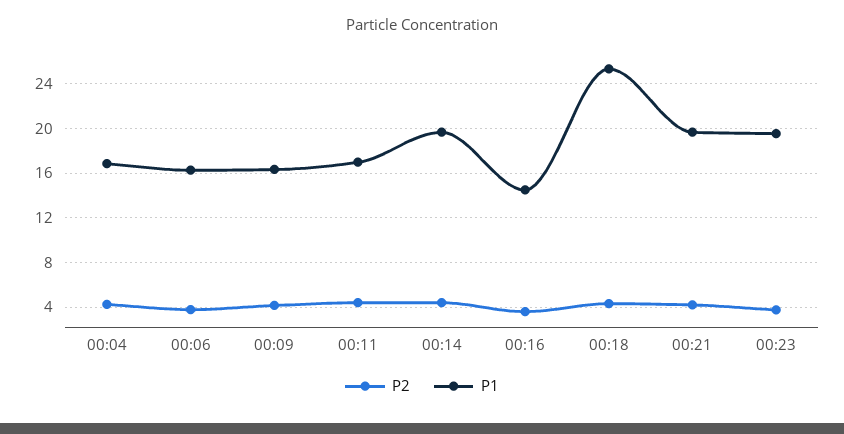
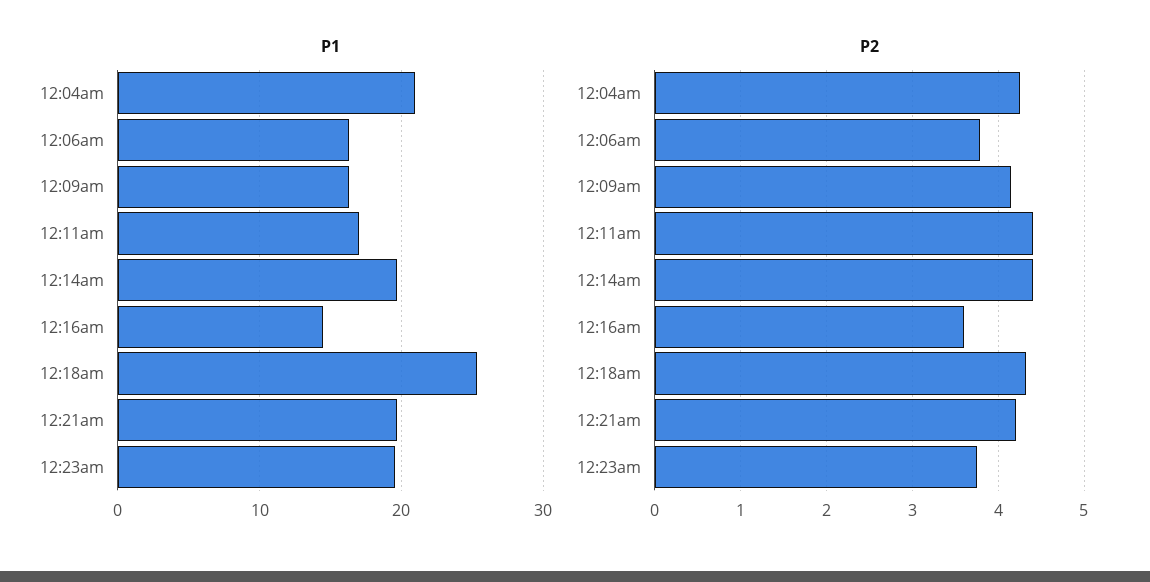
P1, 00:04: 17 -> 21

